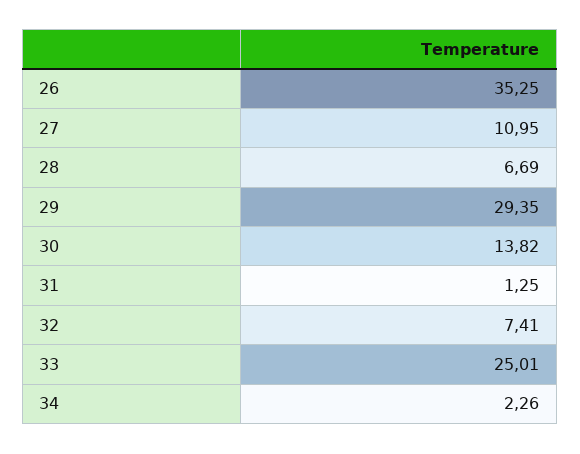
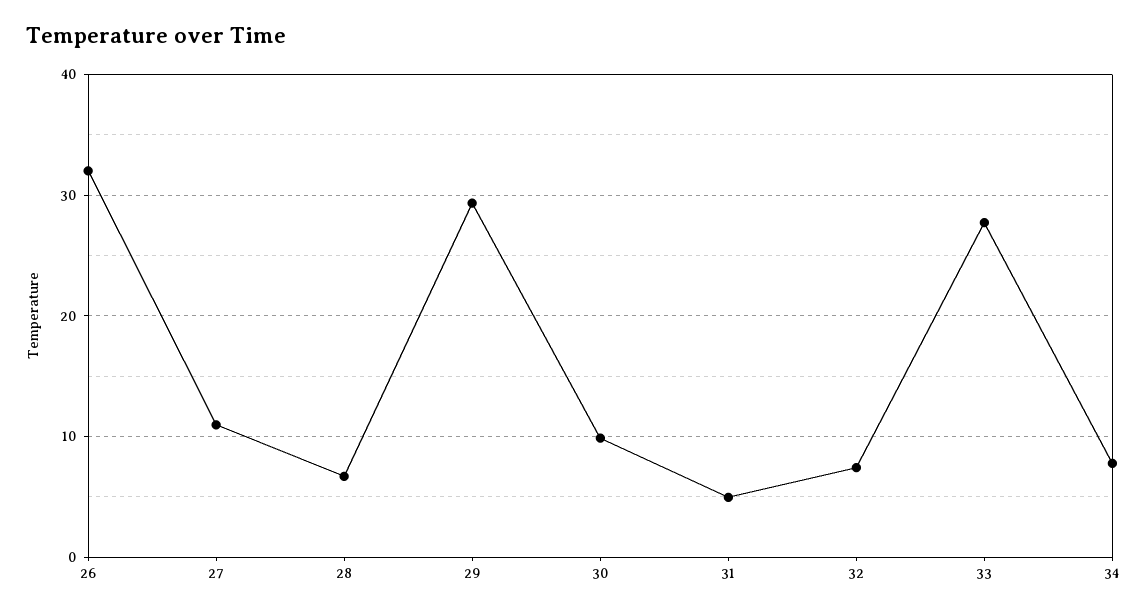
26: 35.25 -> 32
30: 13.82 -> 10
31: 1.25 -> 5
33: 25.01 -> 28
34: 2.26 -> 8

